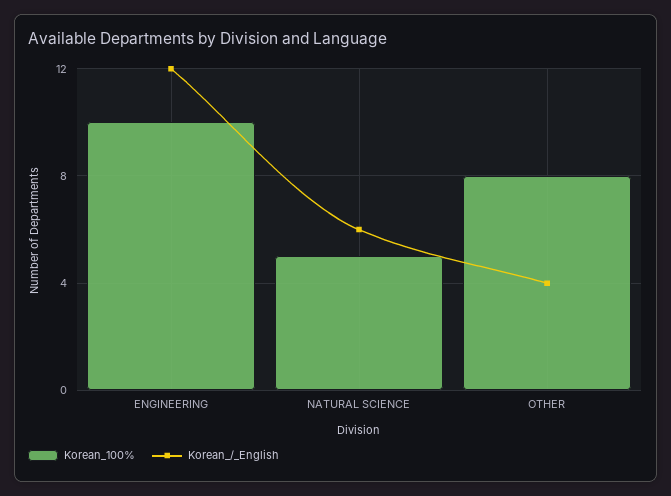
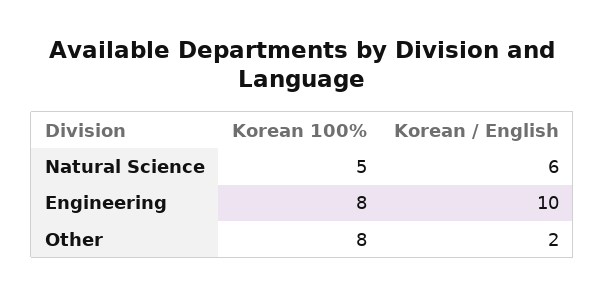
Korean_100%, ENGINEERING: 10 -> 8
Korean_/_English, ENGINEERING: 12 -> 10
Korean_/_English, OTHER: 4 -> 2

